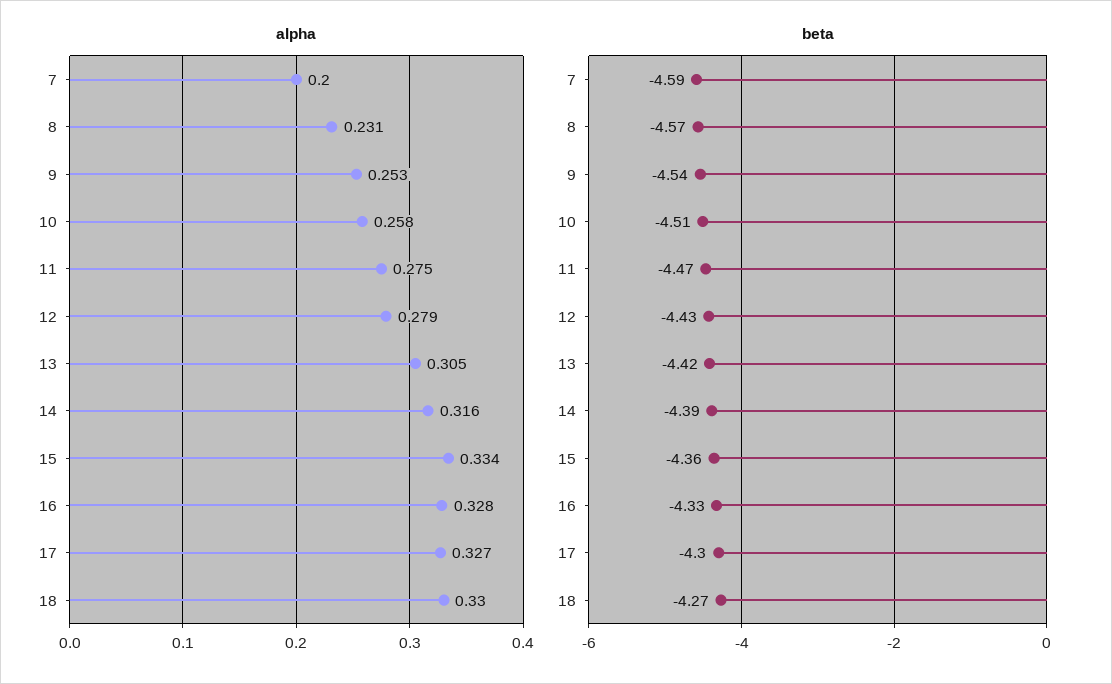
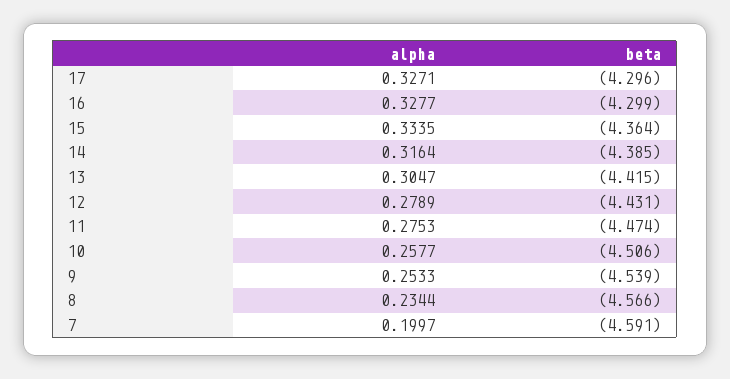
alpha, 8: 0.231 -> 0.2344
alpha, 18: 0.33 -> none
beta, 16: -4.33 -> -4.299
beta, 18: -4.27 -> none

